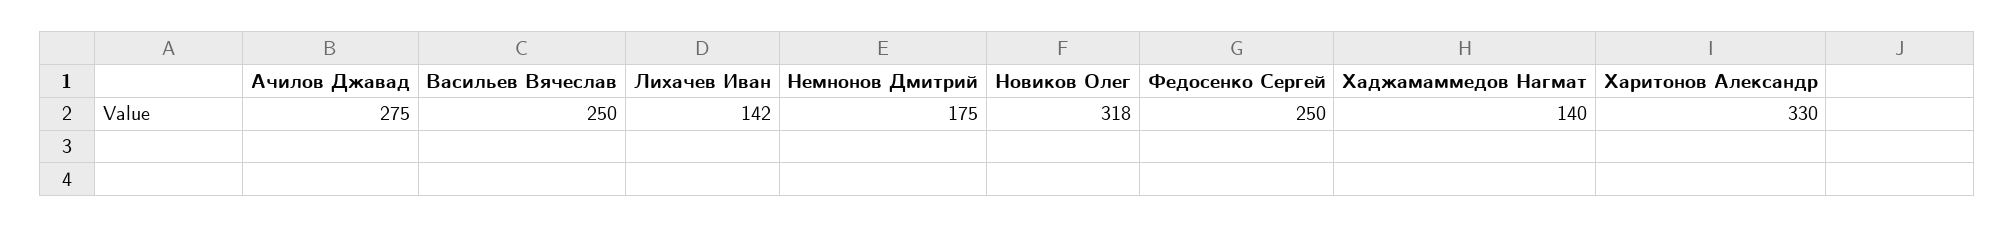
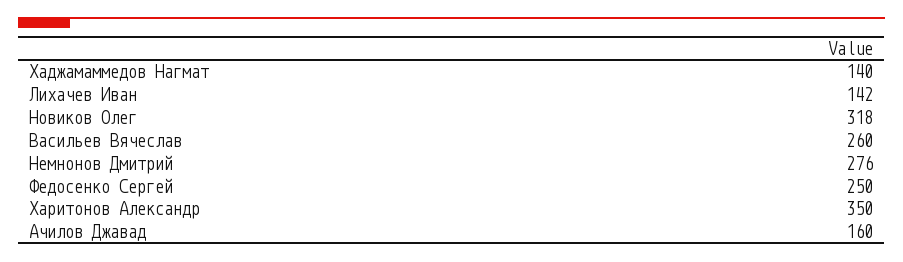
Ачилов Джавад: 275 -> 160
Васильев Вячеслав: 250 -> 260
Немнонов Дмитрий: 175 -> 276
Харитонов Александр: 330 -> 350

